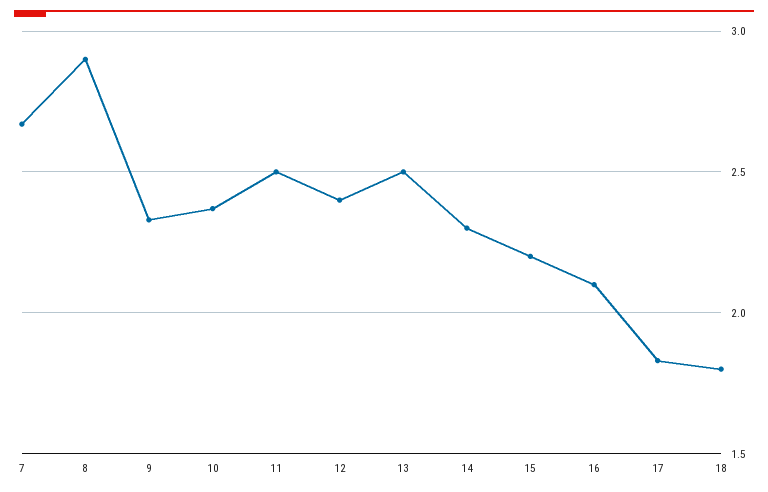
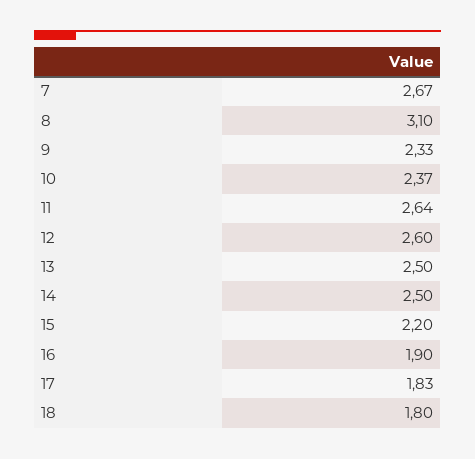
8: 2.9 -> 3.1
11: 2.5 -> 2.64
12: 2.4 -> 2.6
14: 2.3 -> 2.5
16: 2.1 -> 1.9

